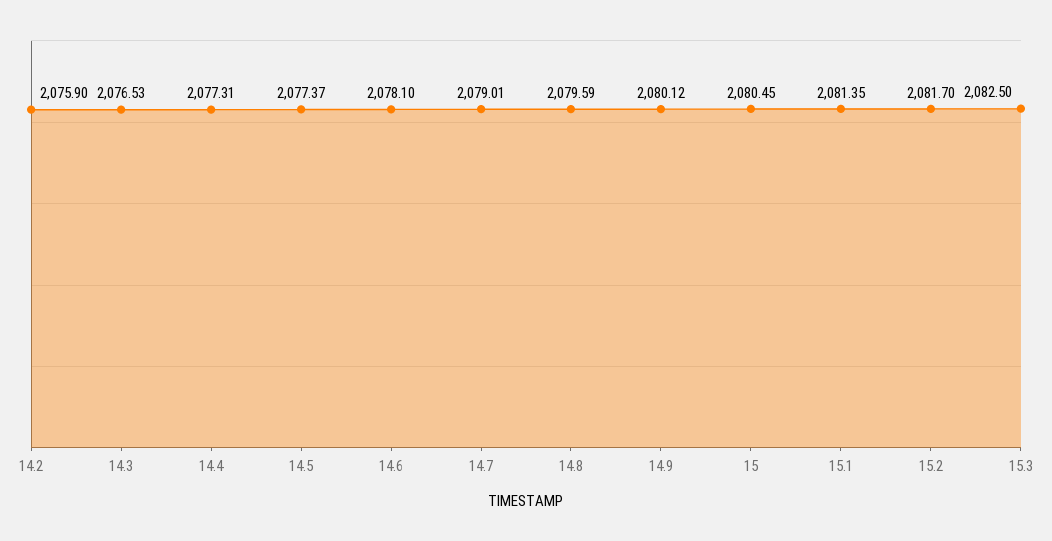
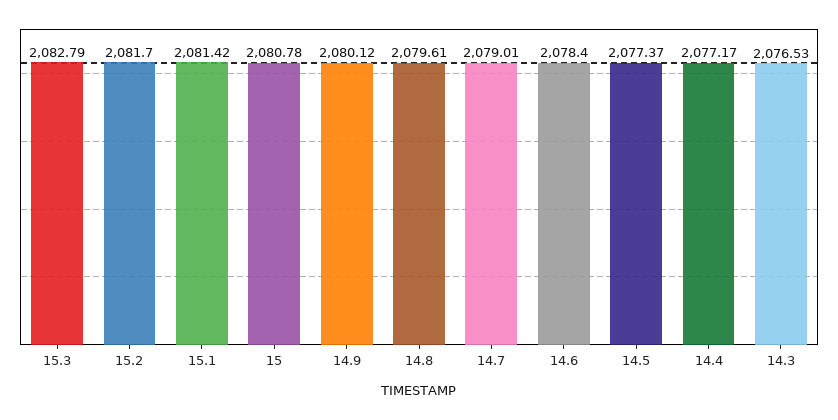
14.2: 2075.9 -> none
14.4: 2077.31 -> 2077.17
14.6: 2078.1 -> 2078.4
14.8: 2079.59 -> 2079.61
15: 2080.45 -> 2080.78
15.1: 2081.35 -> 2081.42
15.3: 2082.5 -> 2082.79

